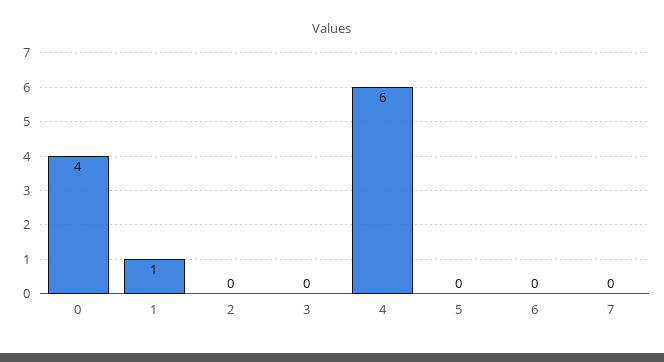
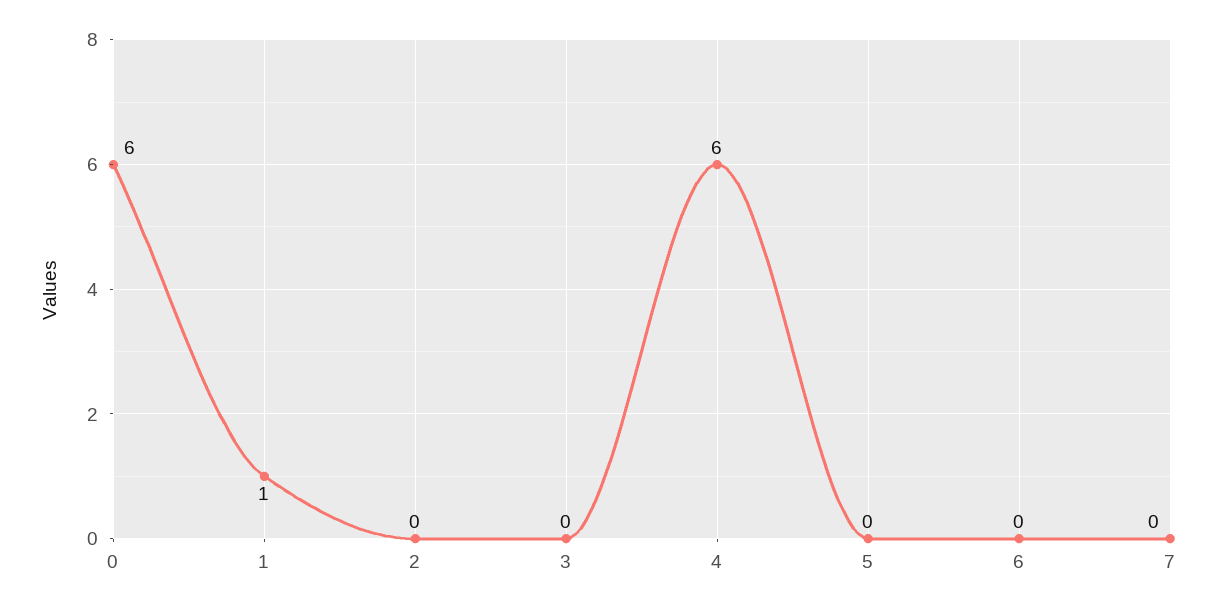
0: 4 -> 6

